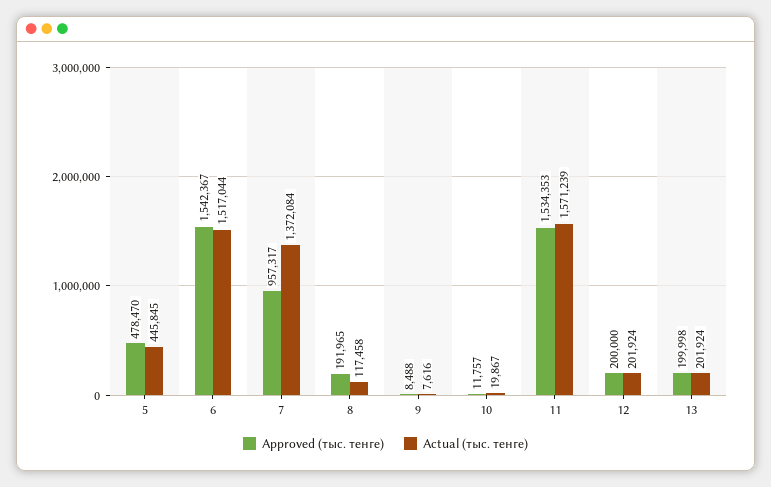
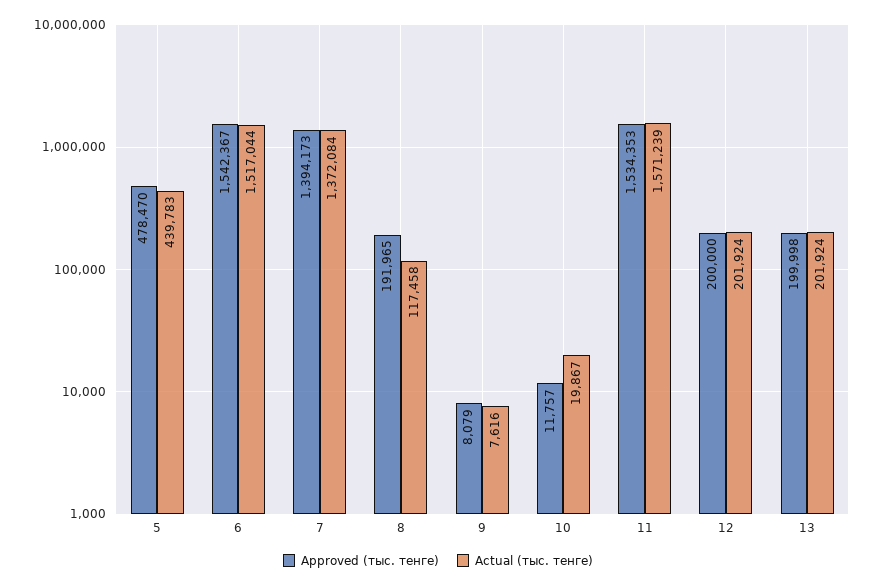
Actual (тыс. тенге), 5: 445845 -> 439783
Approved (тыс. тенге), 7: 957317 -> 1394173
Approved (тыс. тенге), 9: 8488 -> 8079

